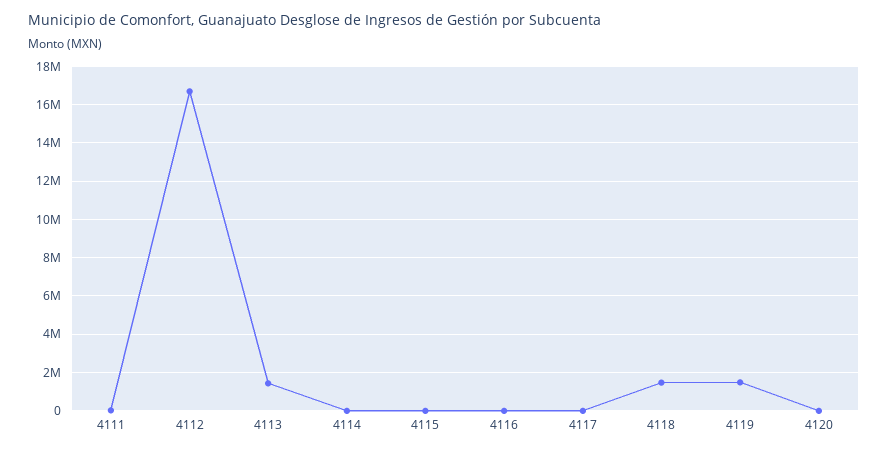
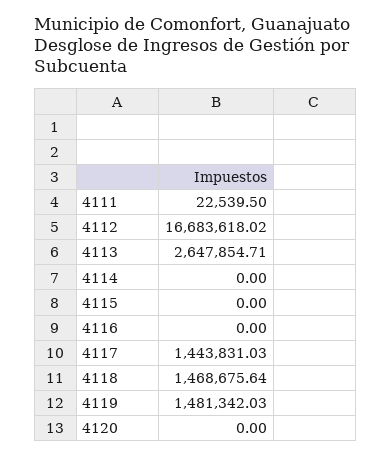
4113: 1500000 -> 2647854.71
4117: 0 -> 1443831.03

